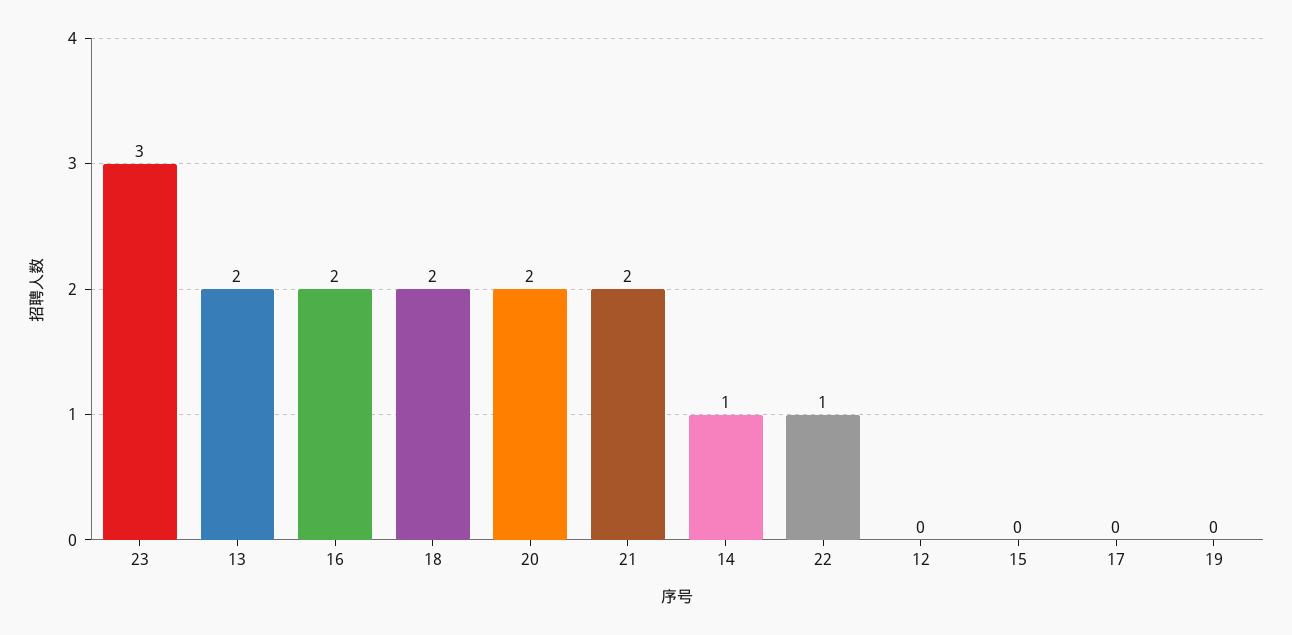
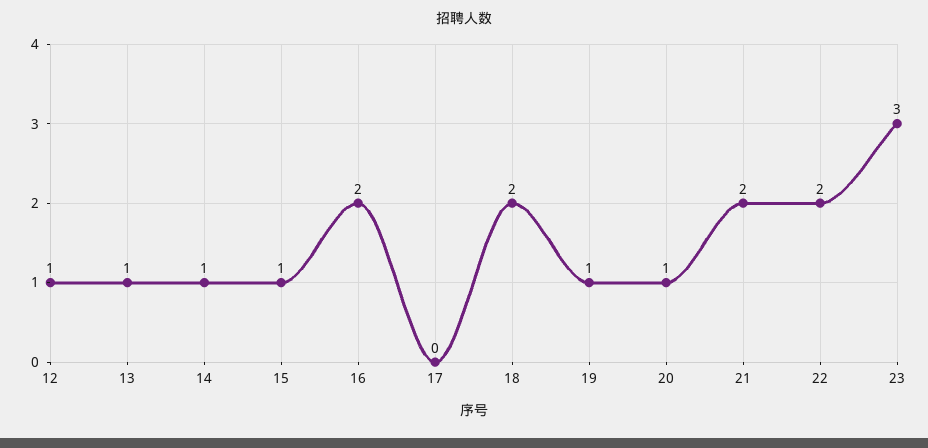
13: 2 -> 1
20: 2 -> 1
22: 1 -> 2
12: 0 -> 1
15: 0 -> 1
19: 0 -> 1

